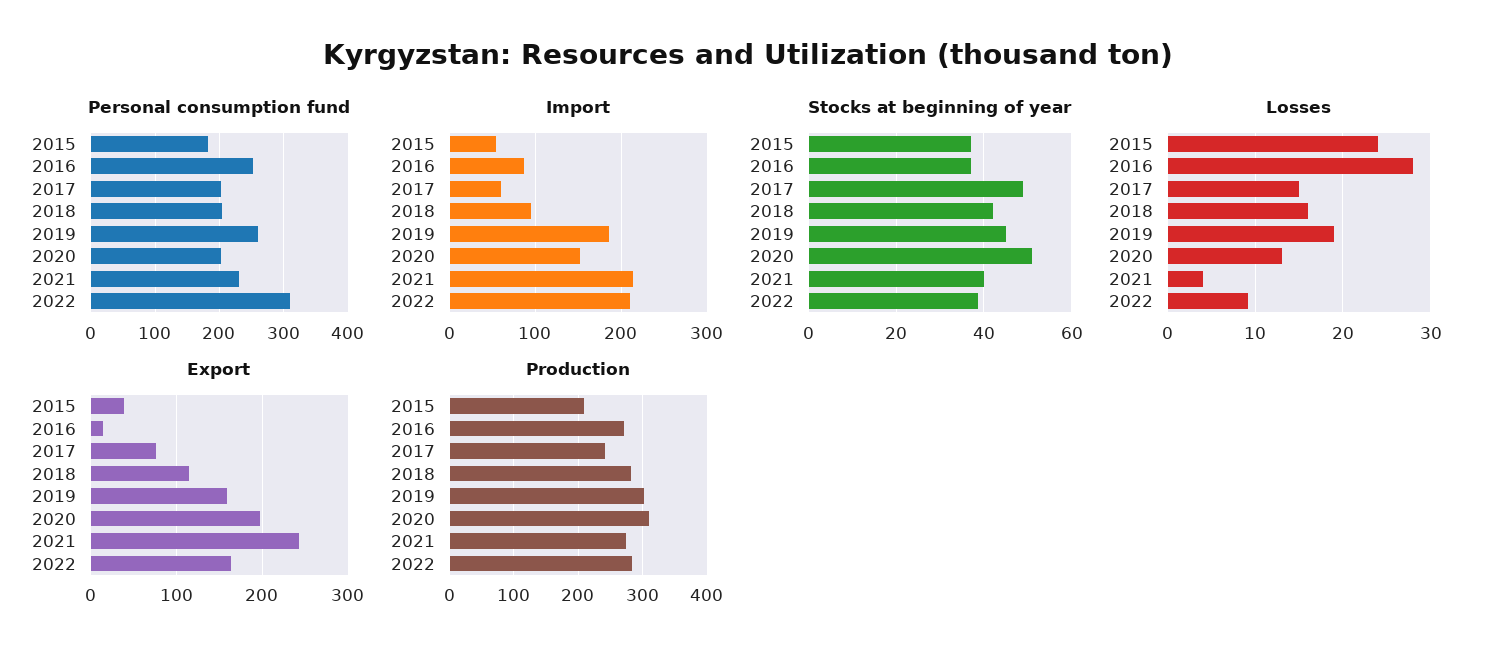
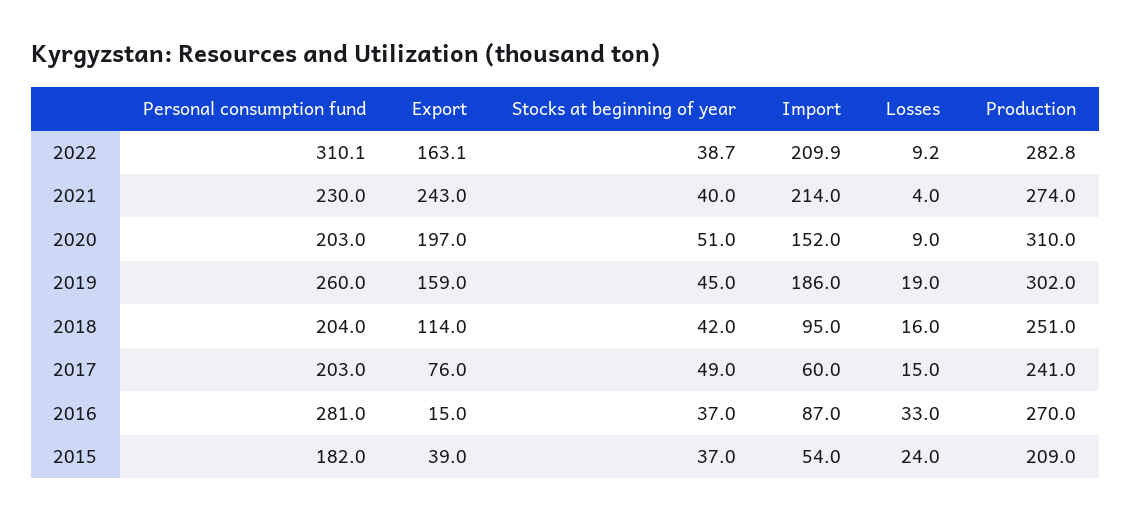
Personal consumption fund, 2016: 250 -> 281
Losses, 2016: 28 -> 33
Losses, 2020: 13 -> 9
Production, 2018: 280 -> 251

